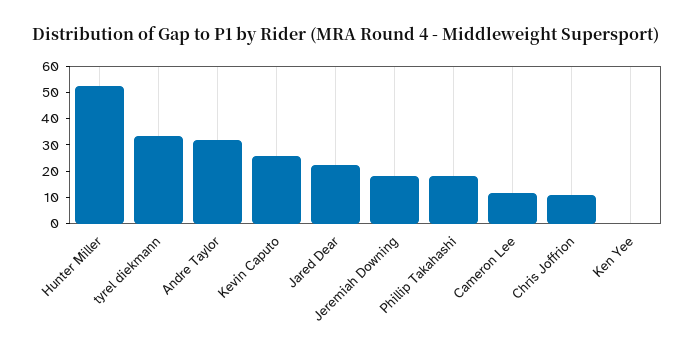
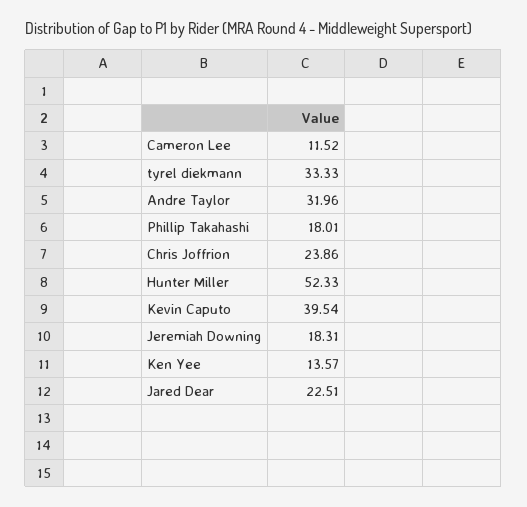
Kevin Caputo: 25 -> 39.54
Chris Joffrion: 10 -> 23.86
Ken Yee: 0 -> 13.57

